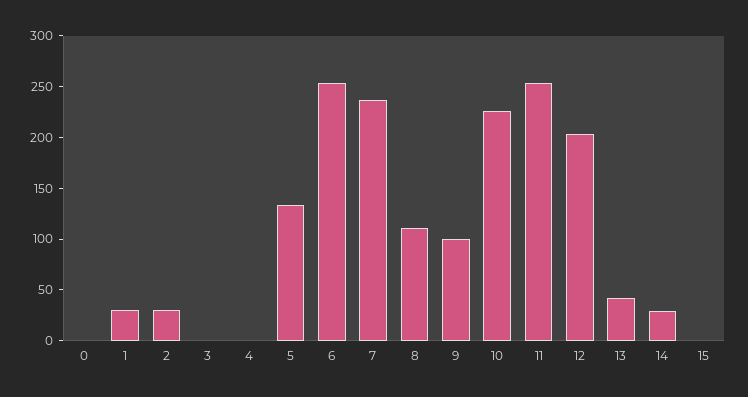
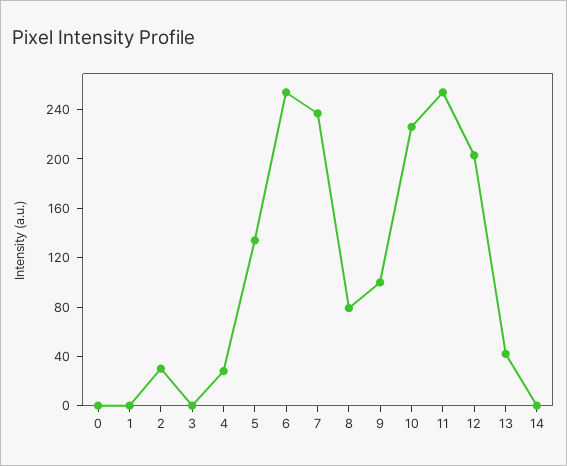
1: 30 -> 0
4: 0 -> 30
8: 110 -> 80
14: 30 -> 0
15: 0 -> none

